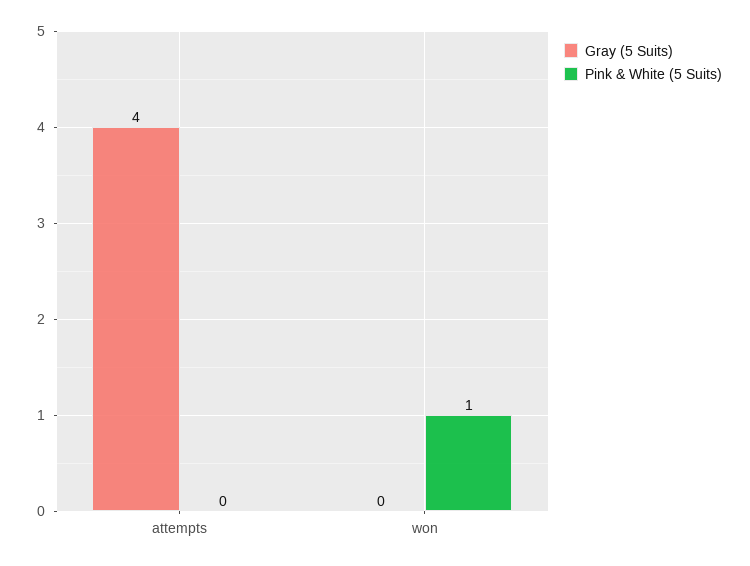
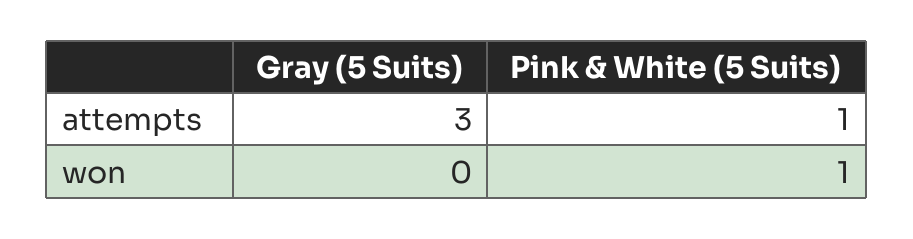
Gray (5 Suits), attempts: 4 -> 3
Pink & White (5 Suits), attempts: 0 -> 1

